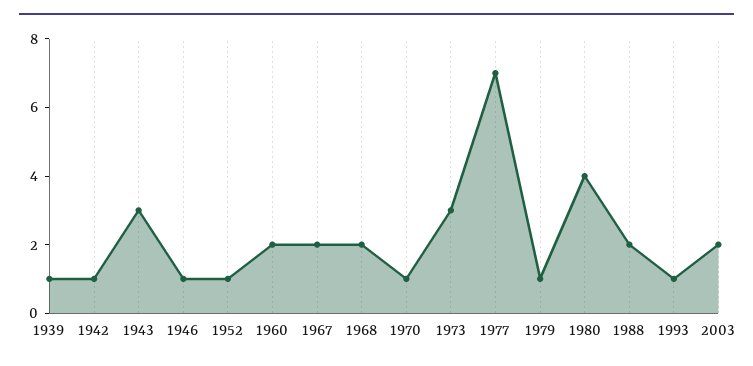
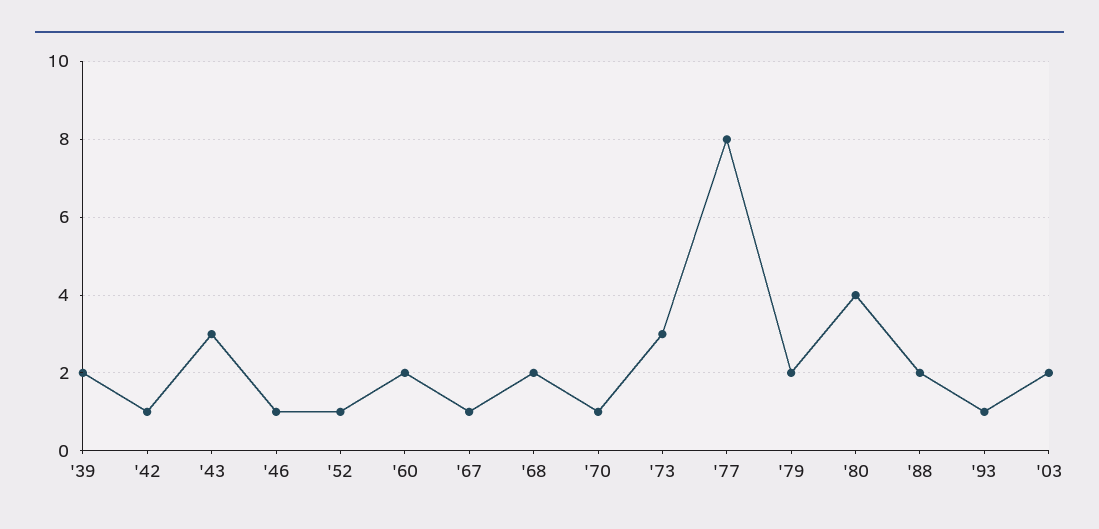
1939: 1 -> 2
1967: 2 -> 1
1977: 7 -> 8
1979: 1 -> 2

